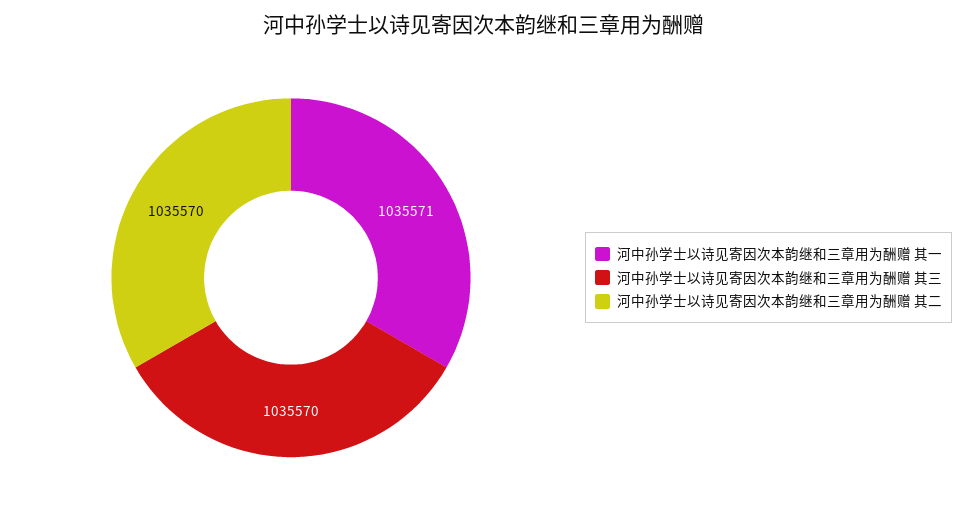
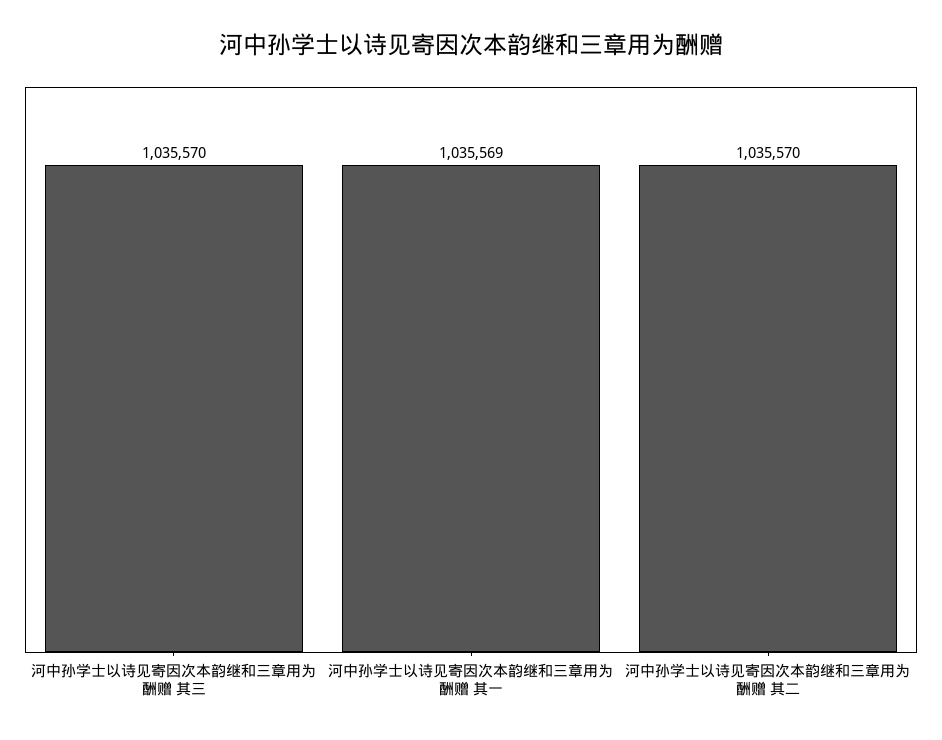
河中孙学士以诗见寄因次本韵继和三章用为酬赠 其一: 1035571 -> 1035569

